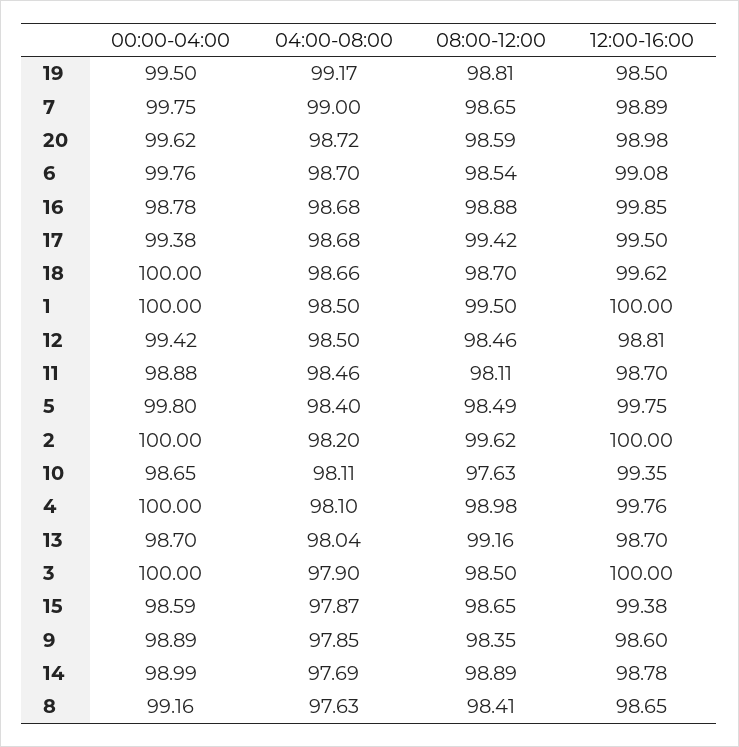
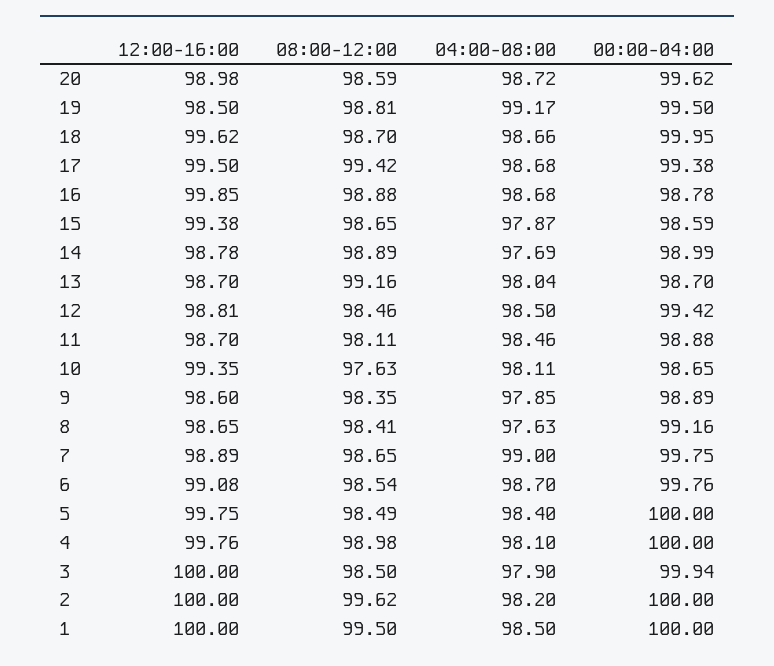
00:00-04:00, 18: 100 -> 99.95
00:00-04:00, 5: 99.8 -> 100
00:00-04:00, 3: 100 -> 99.94

